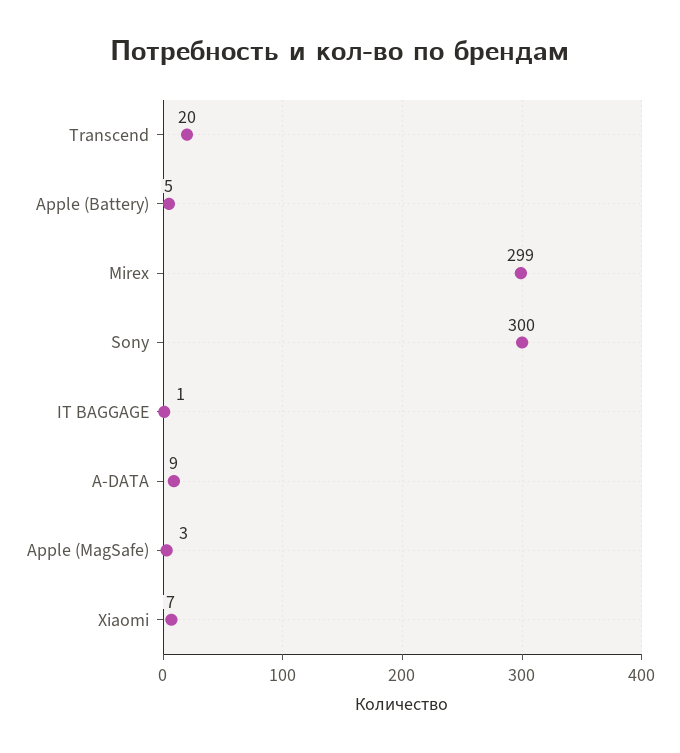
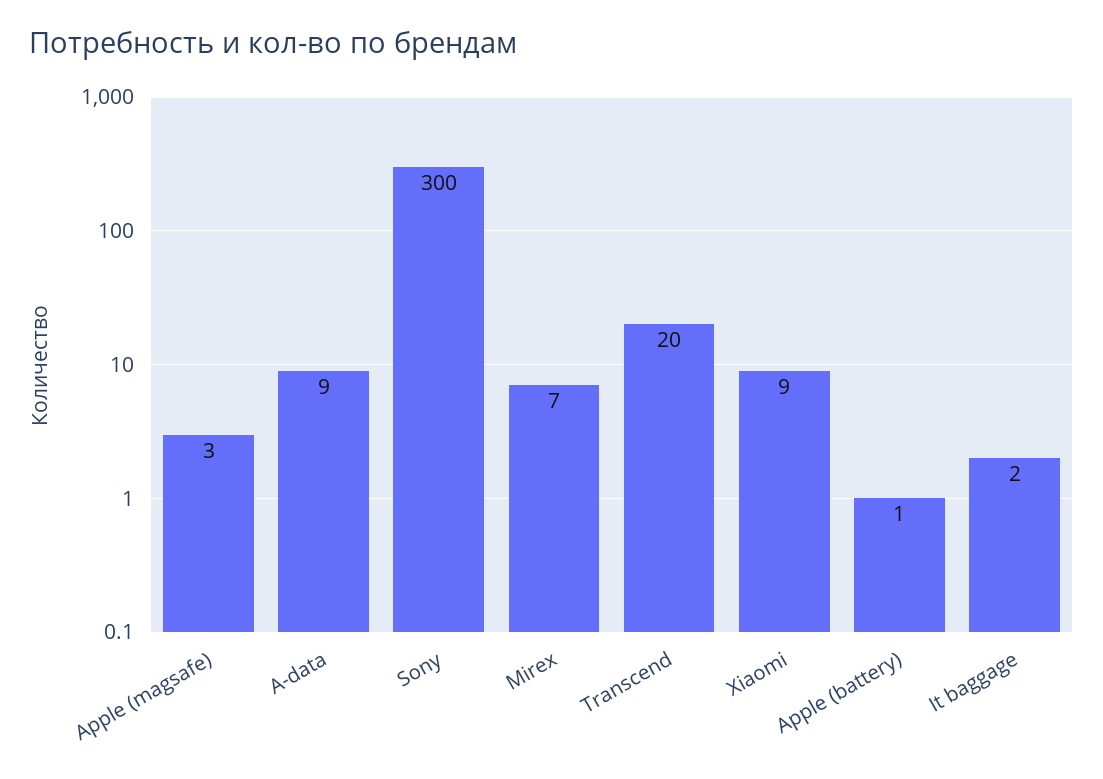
Apple (Battery): 5 -> 1
Mirex: 299 -> 7
IT BAGGAGE: 1 -> 2
Xiaomi: 7 -> 9

